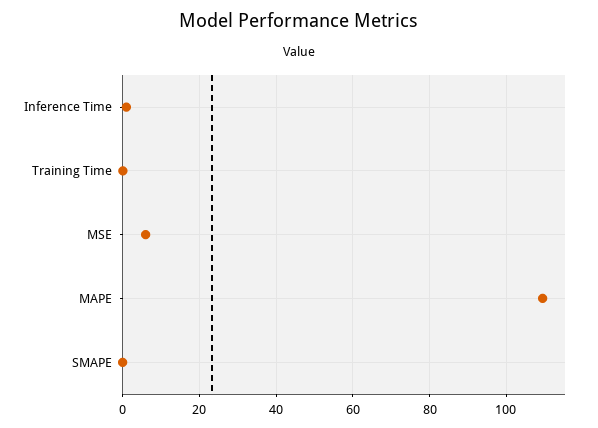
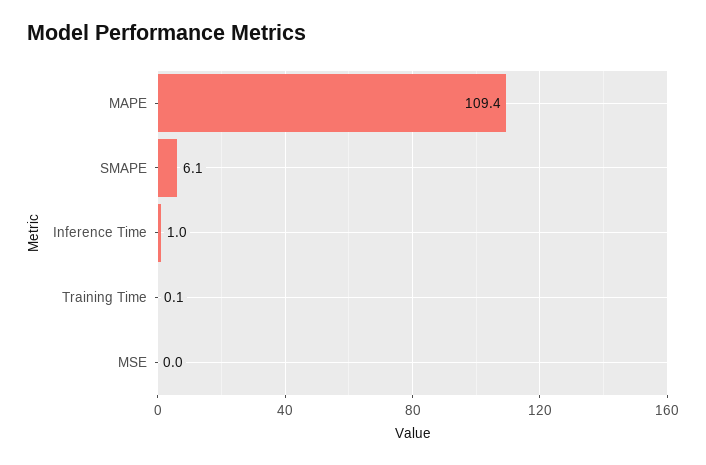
MSE: 6 -> 0
SMAPE: 0 -> 6.1

